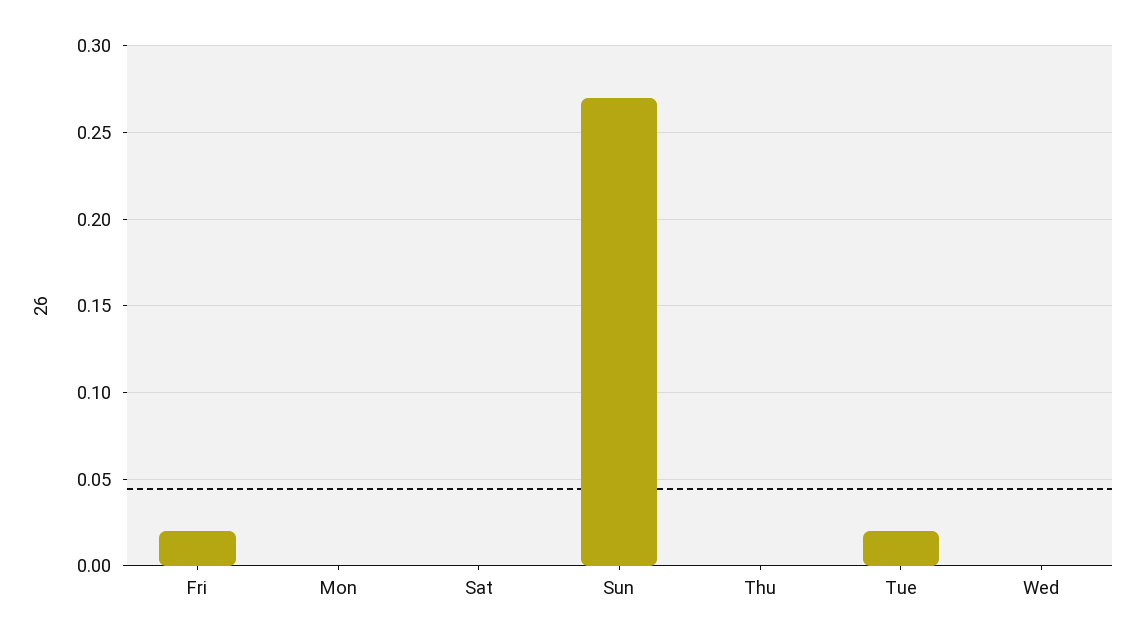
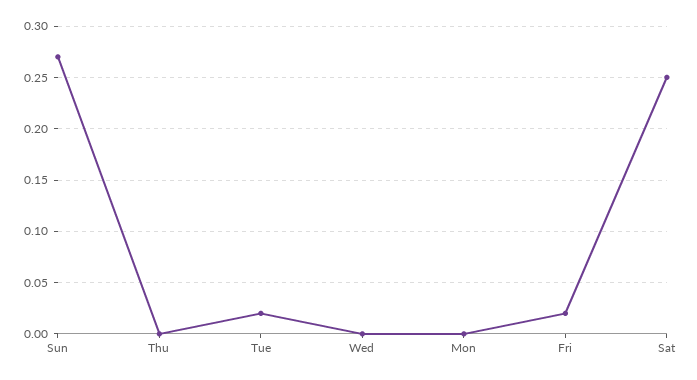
Sat: 0 -> 0.25

